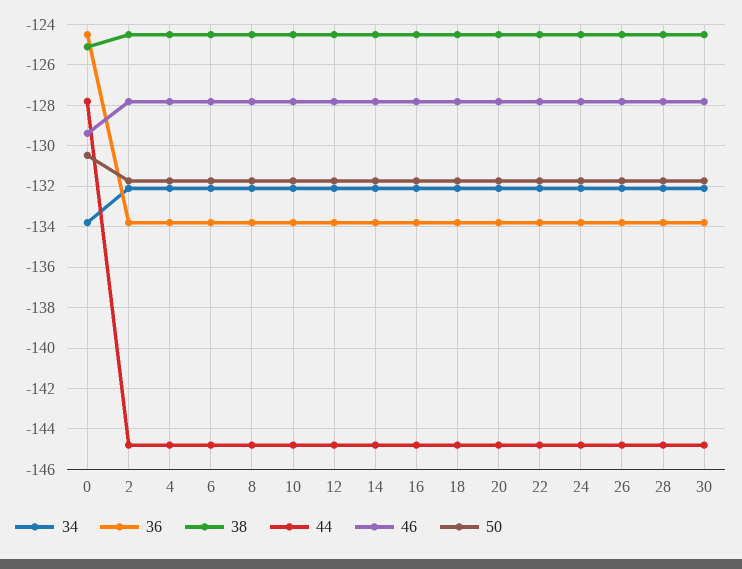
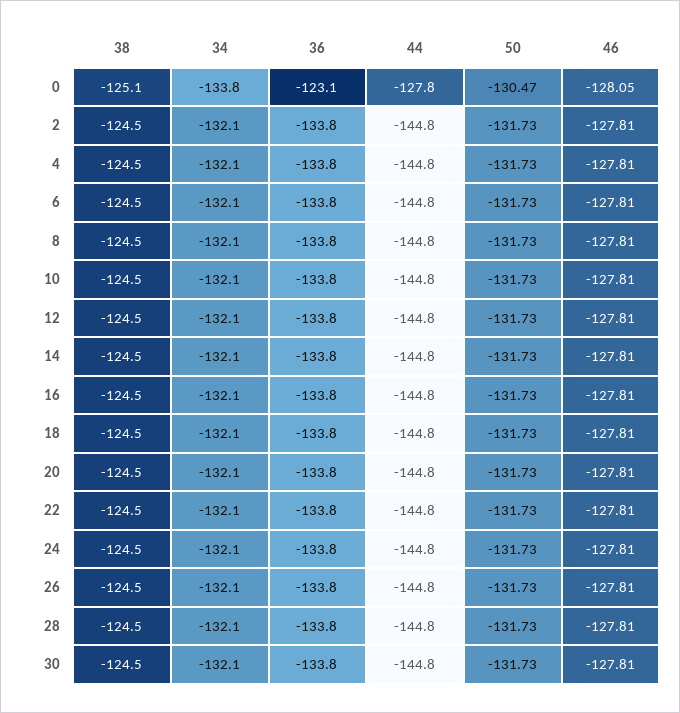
36, 0: -124.5 -> -123.1
46, 0: -129.5 -> -128.05

